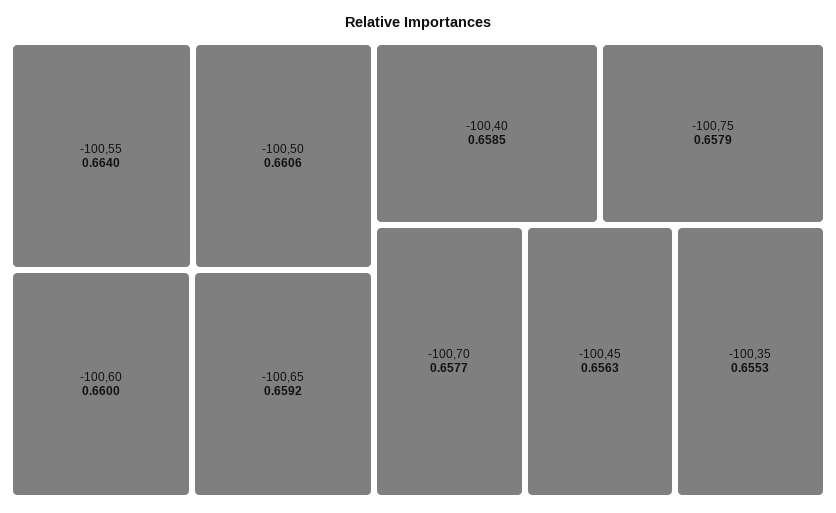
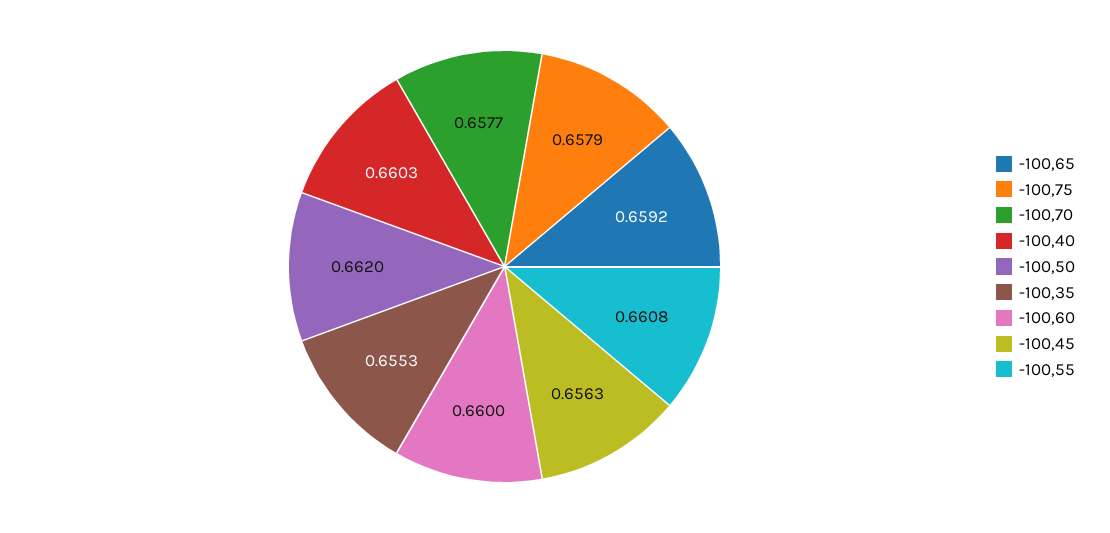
-100,55: 0.664 -> 0.6608
-100,50: 0.6606 -> 0.662
-100,40: 0.6585 -> 0.6603

